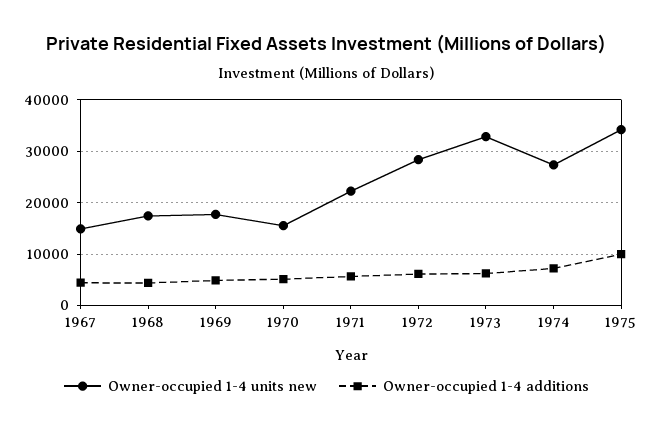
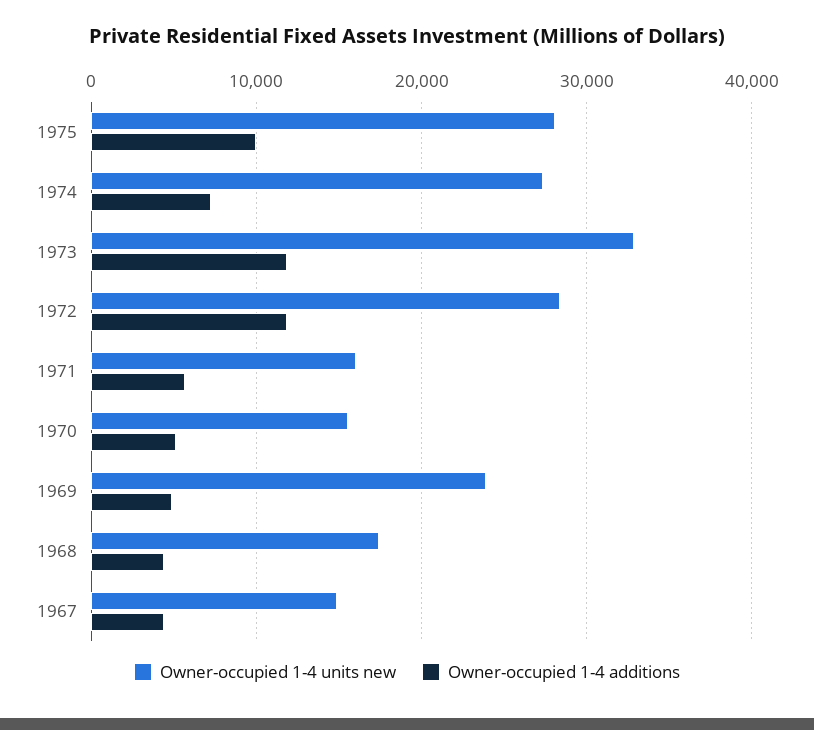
Owner-occupied 1-4 units new, 1969: 18000 -> 24000
Owner-occupied 1-4 units new, 1971: 22000 -> 16000
Owner-occupied 1-4 additions, 1972: 6000 -> 12000
Owner-occupied 1-4 additions, 1973: 6000 -> 12000
Owner-occupied 1-4 units new, 1975: 34000 -> 28000

